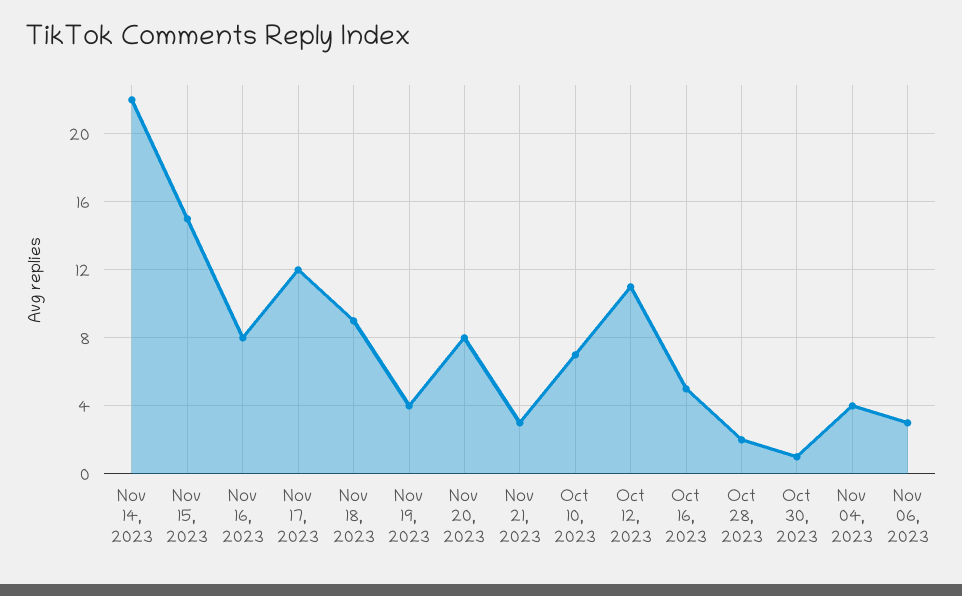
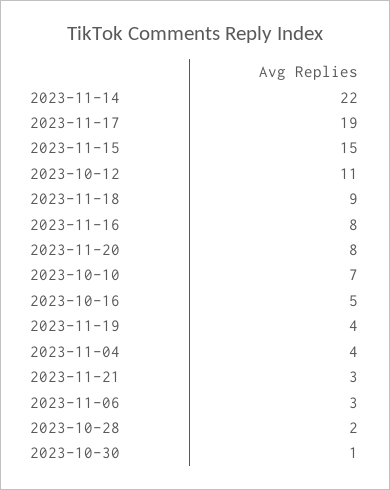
Nov 17, 2023: 12 -> 19

